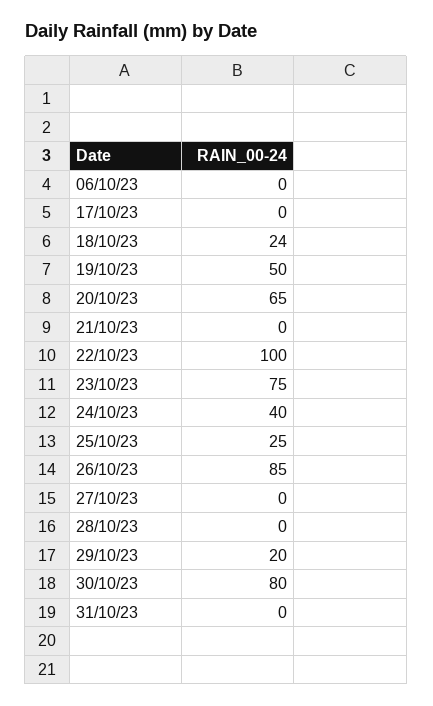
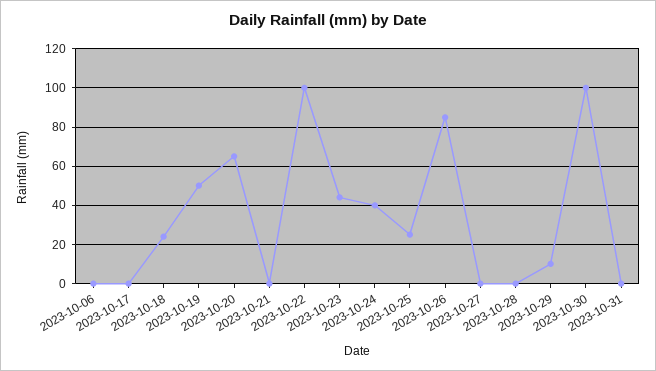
23/10/23: 75 -> 45
29/10/23: 20 -> 10
30/10/23: 80 -> 100

